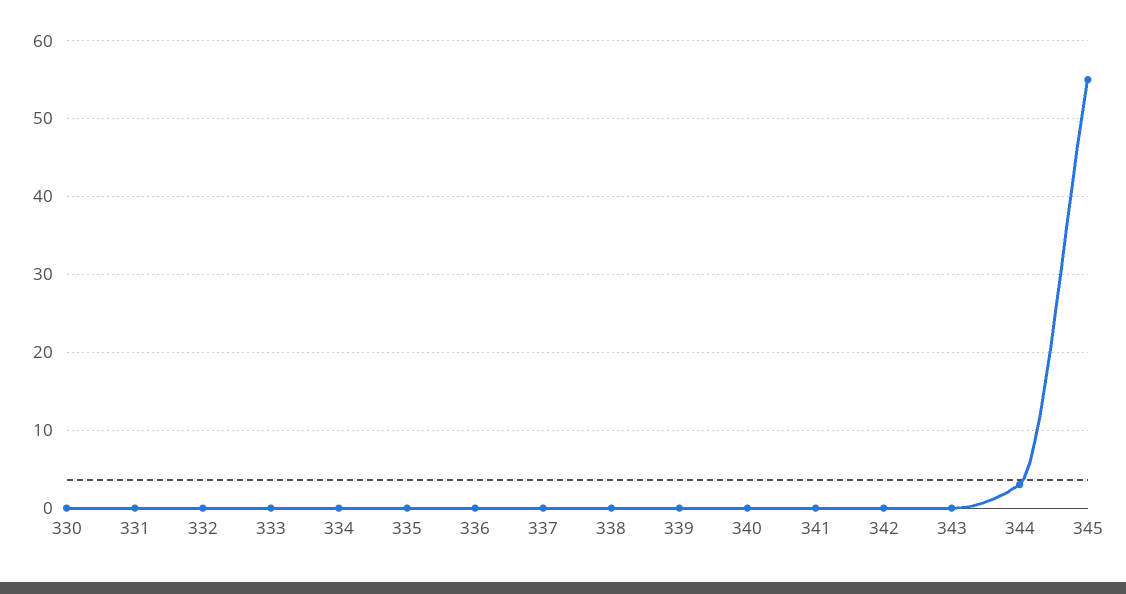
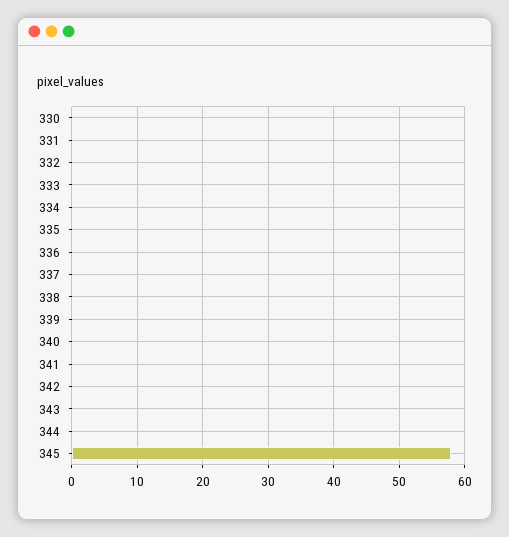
344: 3 -> 0
345: 55 -> 58

